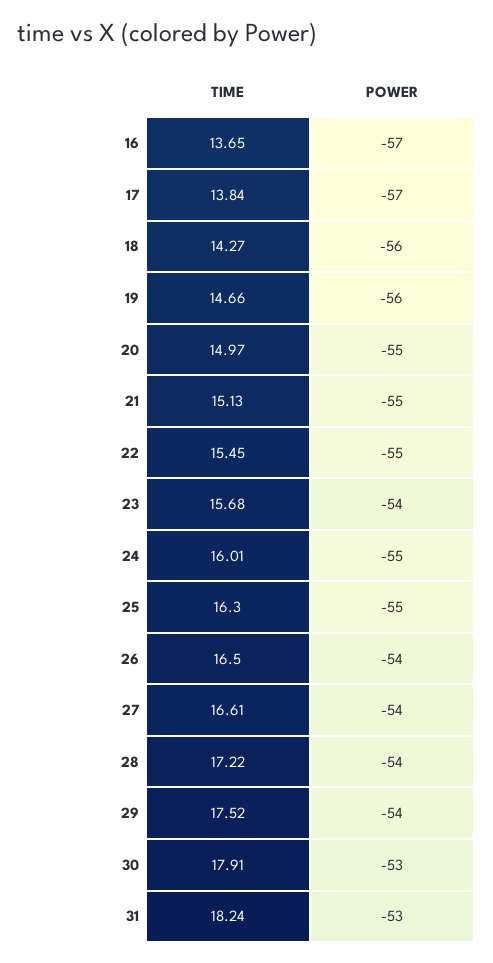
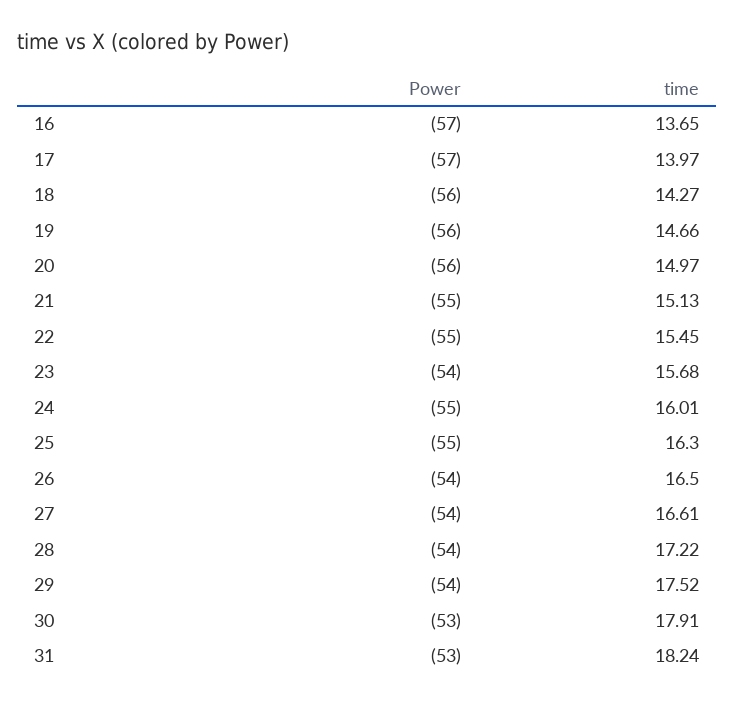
TIME, 17: 13.84 -> 13.97
POWER, 20: -55 -> -56

